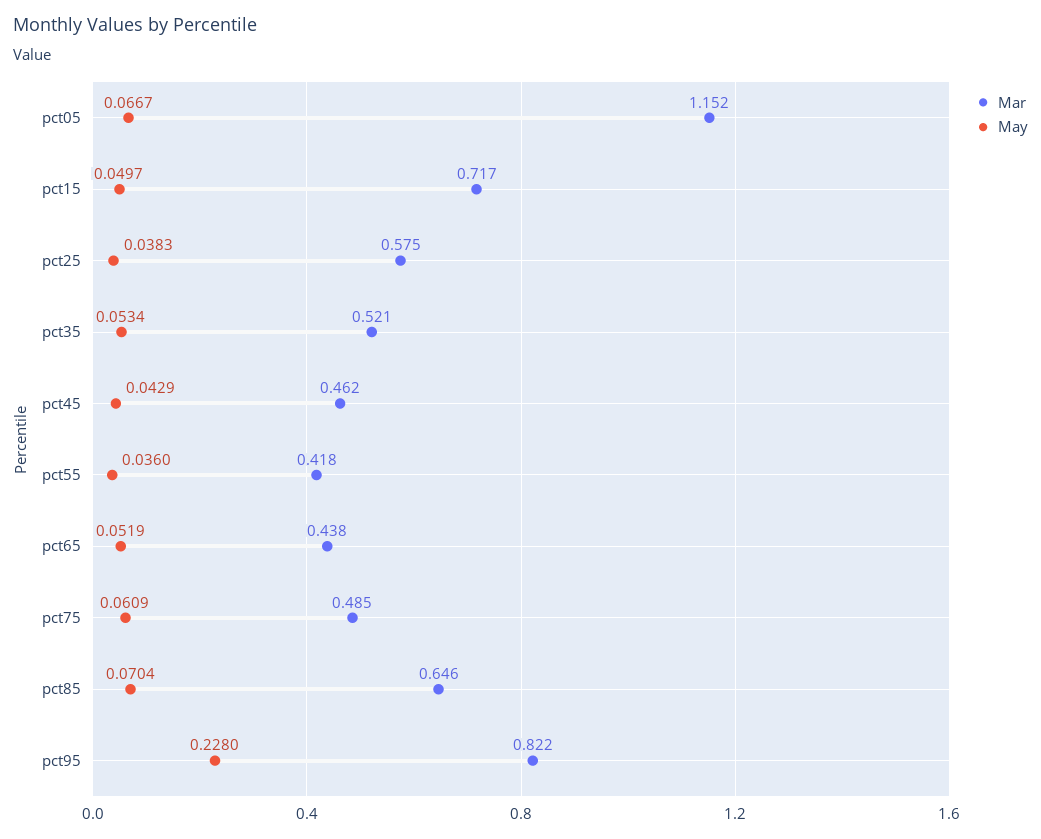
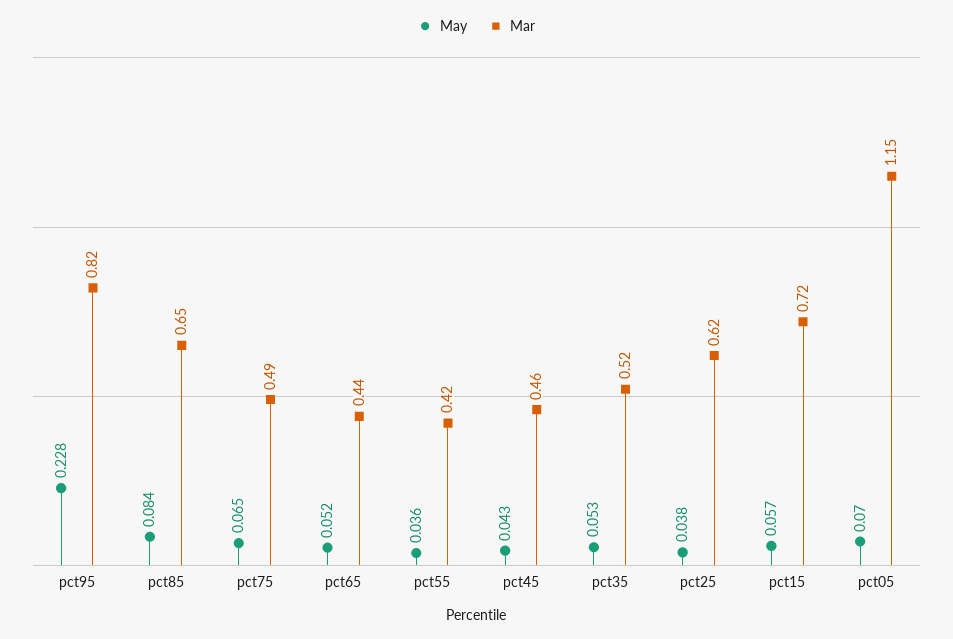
May, pct05: 0.0667 -> 0.07
May, pct15: 0.0497 -> 0.057
Mar, pct25: 0.575 -> 0.62
May, pct75: 0.0609 -> 0.065
May, pct85: 0.0704 -> 0.084

